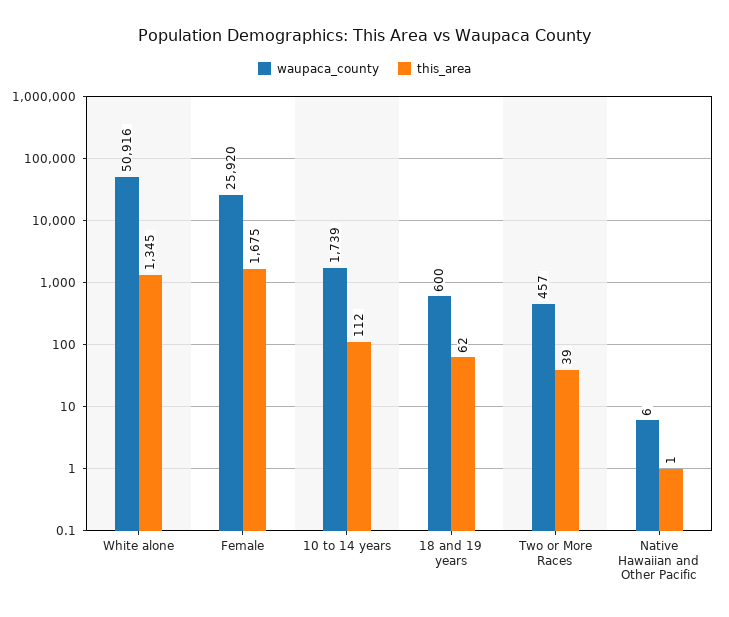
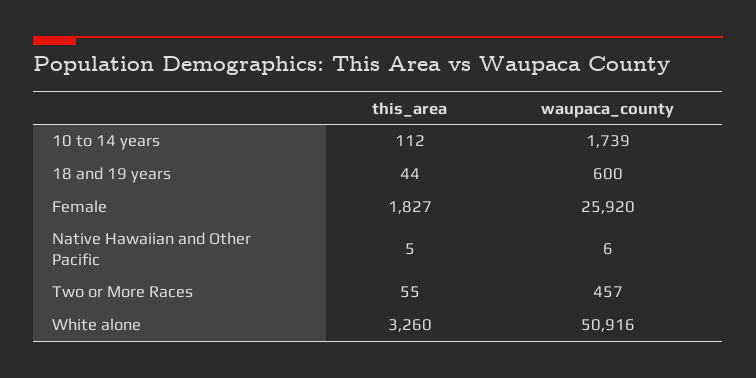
this_area, White alone: 1345 -> 3260
this_area, Female: 1675 -> 1827
this_area, 18 and 19 years: 62 -> 44
this_area, Two or More Races: 39 -> 55
this_area, Native Hawaiian and Other Pacific: 1 -> 5

